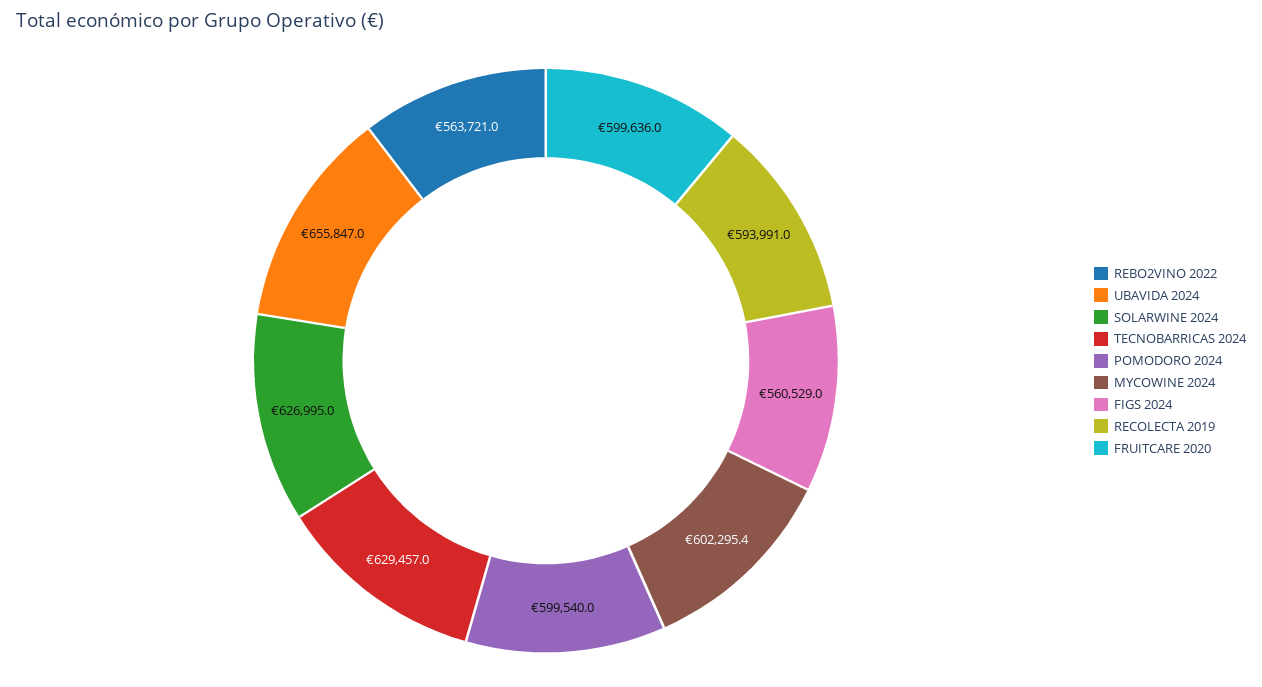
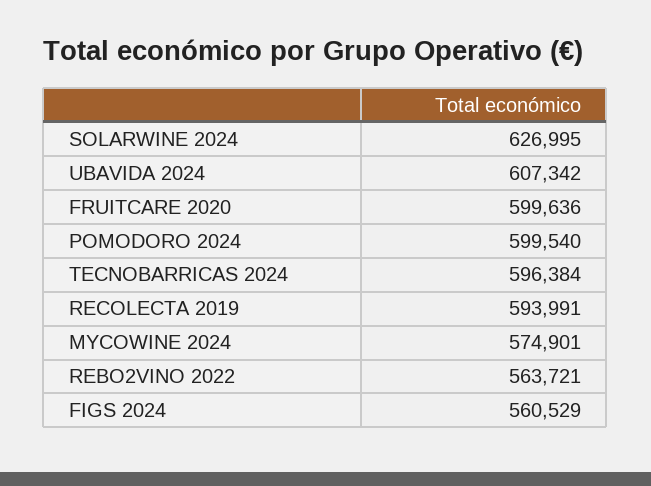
UBAVIDA 2024: 655847 -> 607342
TECNOBARRICAS 2024: 629457 -> 596384
MYCOWINE 2024: 602295.4 -> 574901

